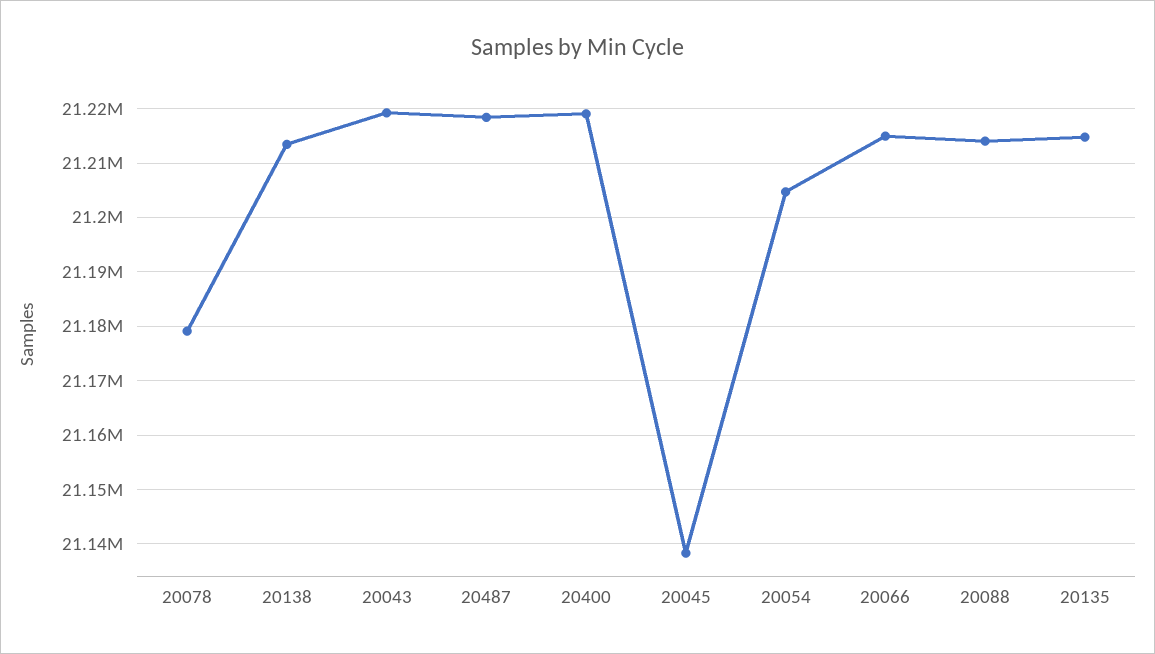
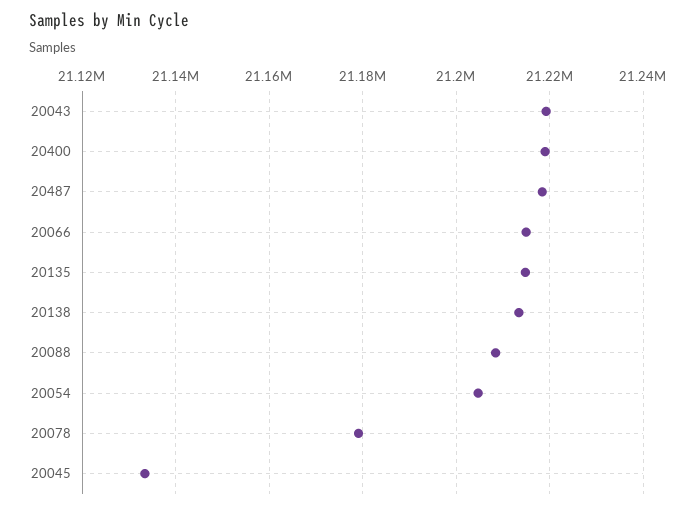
20045: 21138000 -> 21134000
20088: 21214000 -> 21208000

